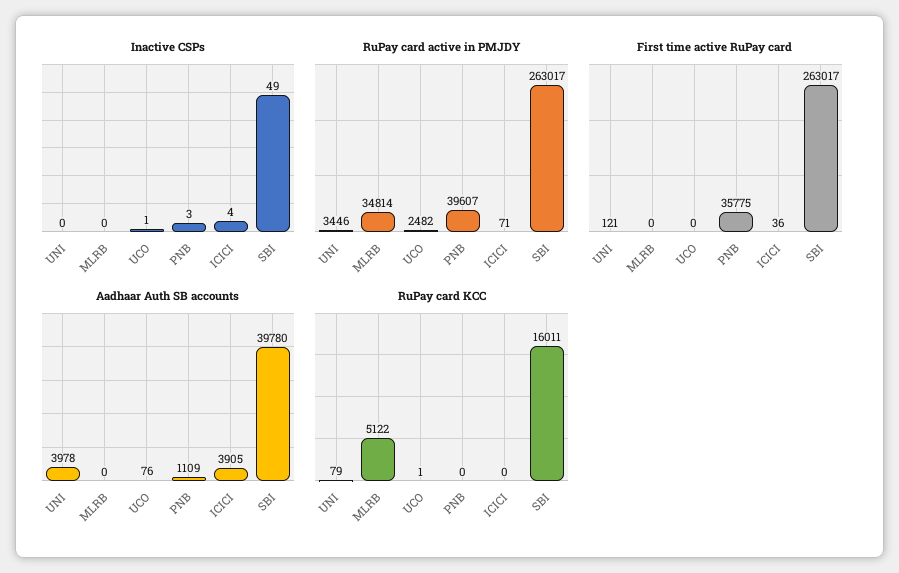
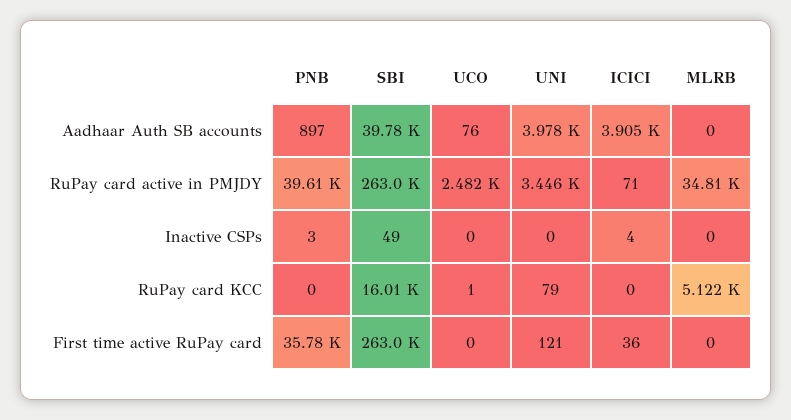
Inactive CSPs, UCO: 1 -> 0
Aadhaar Auth SB accounts, PNB: 1109 -> 897

